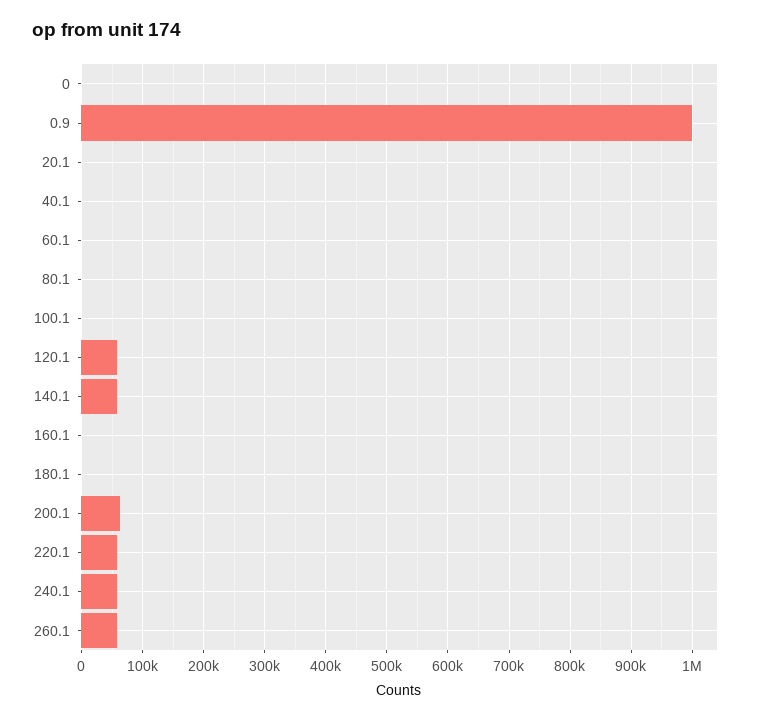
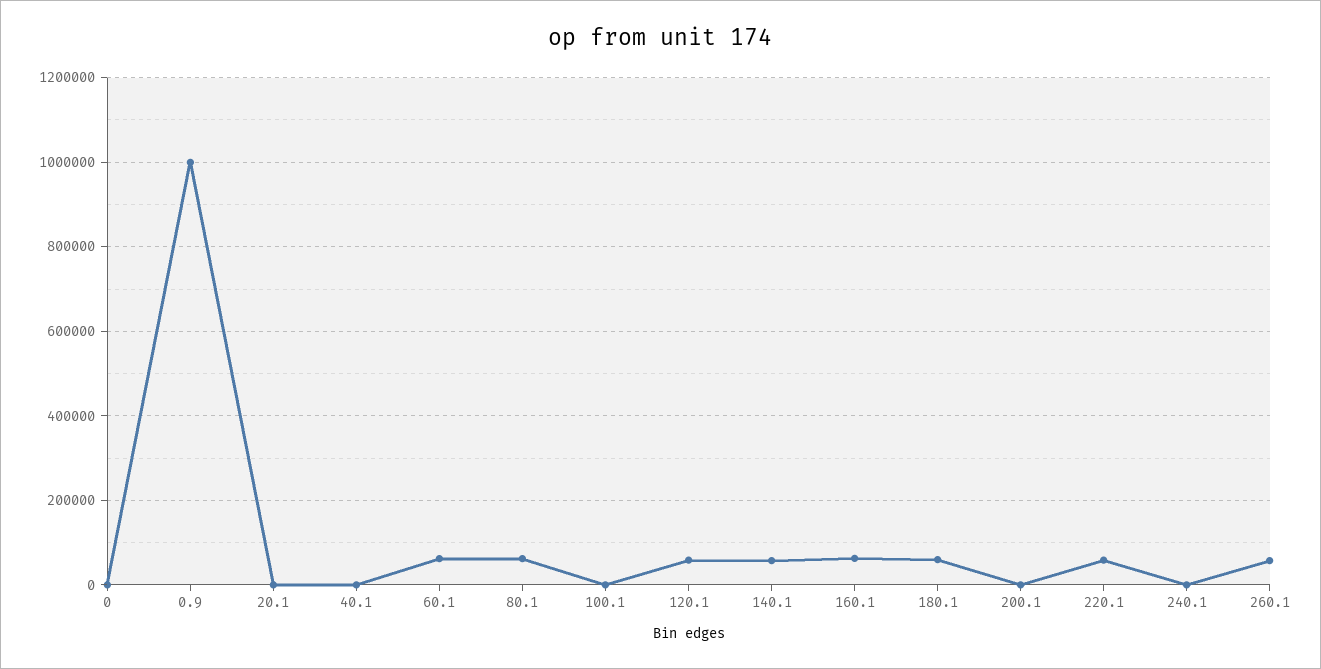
60.1: 0 -> 60000
80.1: 0 -> 60000
160.1: 0 -> 60000
180.1: 0 -> 60000
200.1: 60000 -> 0
240.1: 60000 -> 0

